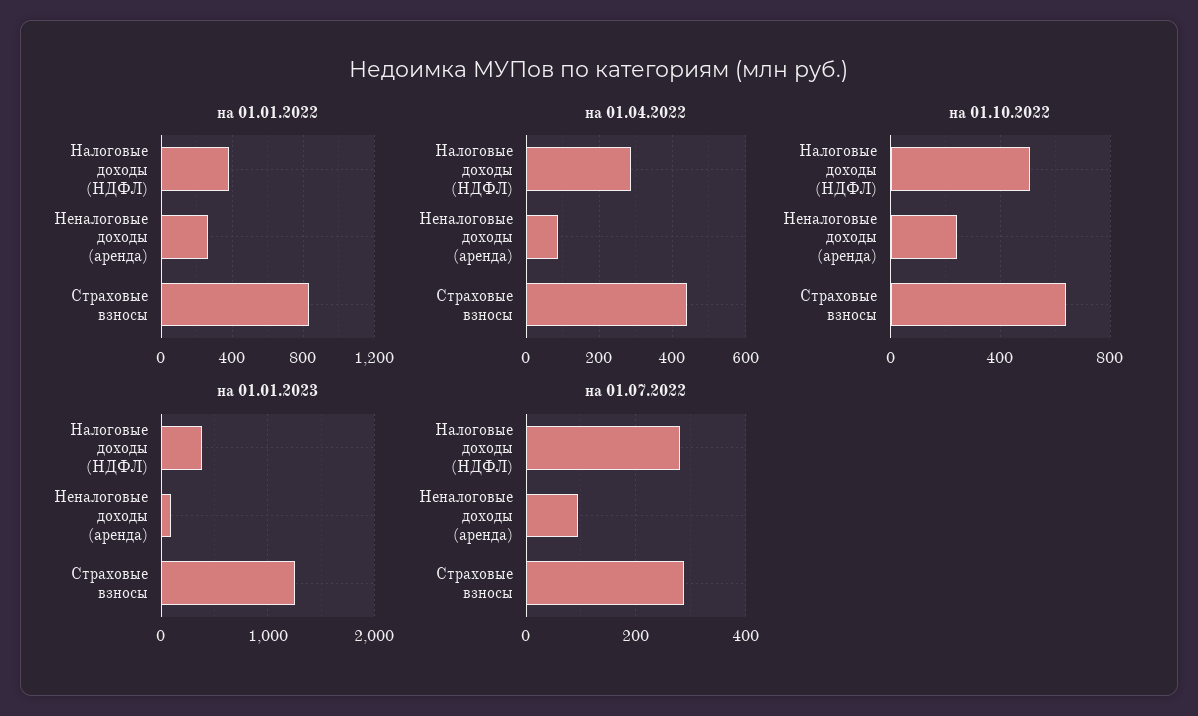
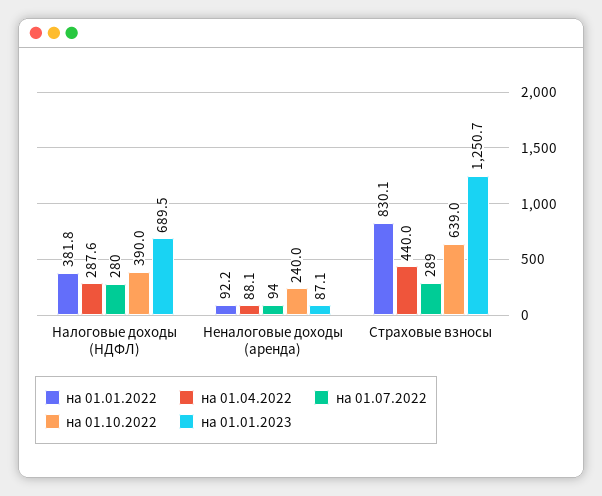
на 01.01.2022, Неналоговые доходы (аренда): 250 -> 92.2
на 01.10.2022, Налоговые доходы (НДФЛ): 500 -> 390
на 01.01.2023, Налоговые доходы (НДФЛ): 400 -> 689.5

